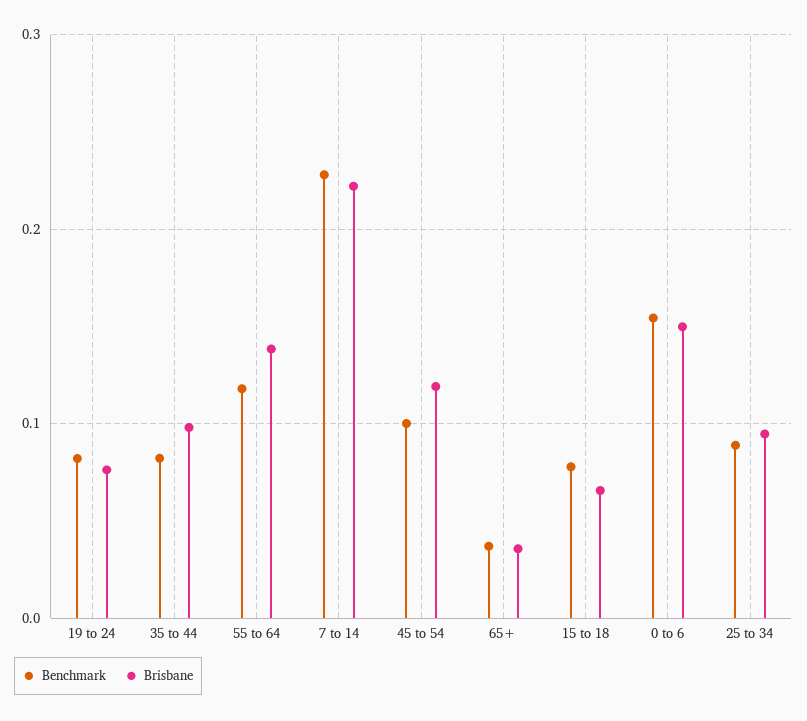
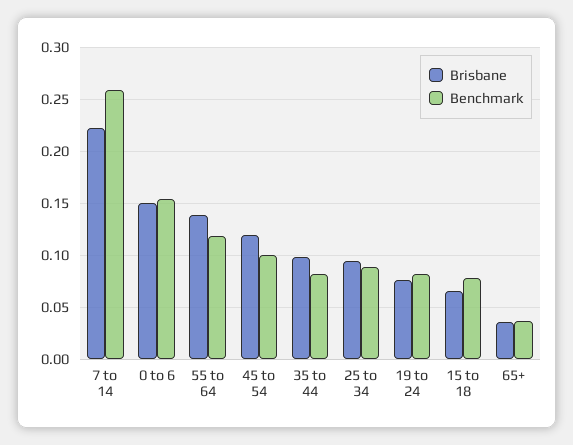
Benchmark, 7 to 14: 0.23 -> 0.26

